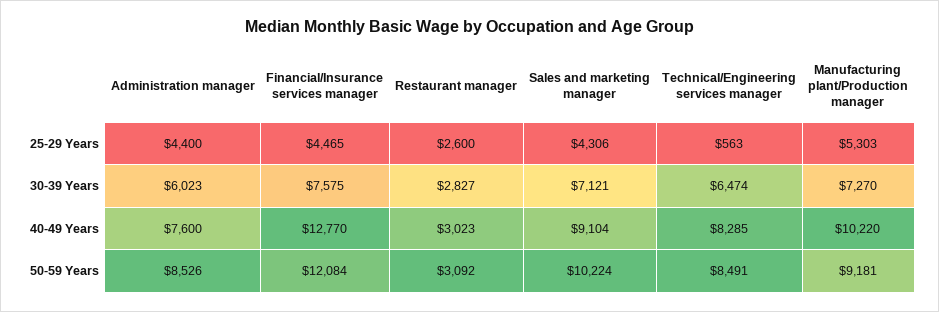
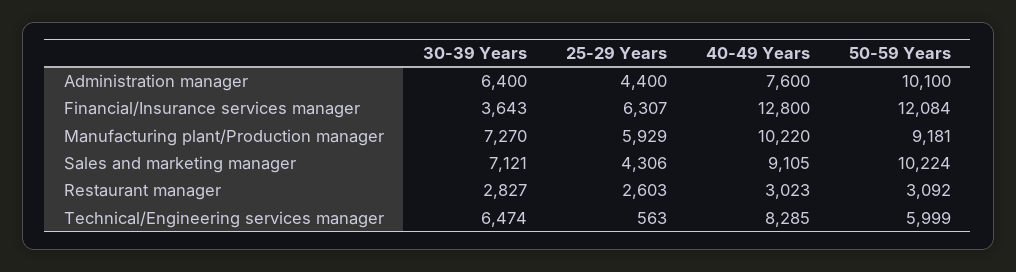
Financial/Insurance services manager, 25-29 Years: 4465 -> 6307
Restaurant manager, 25-29 Years: 2600 -> 2603
Manufacturing plant/Production manager, 25-29 Years: 5303 -> 5929
Administration manager, 30-39 Years: 6023 -> 6400
Financial/Insurance services manager, 30-39 Years: 7575 -> 3643
Financial/Insurance services manager, 40-49 Years: 12770 -> 12800
Sales and marketing manager, 40-49 Years: 9104 -> 9105
Administration manager, 50-59 Years: 8526 -> 10100
Technical/Engineering services manager, 50-59 Years: 8491 -> 5999

